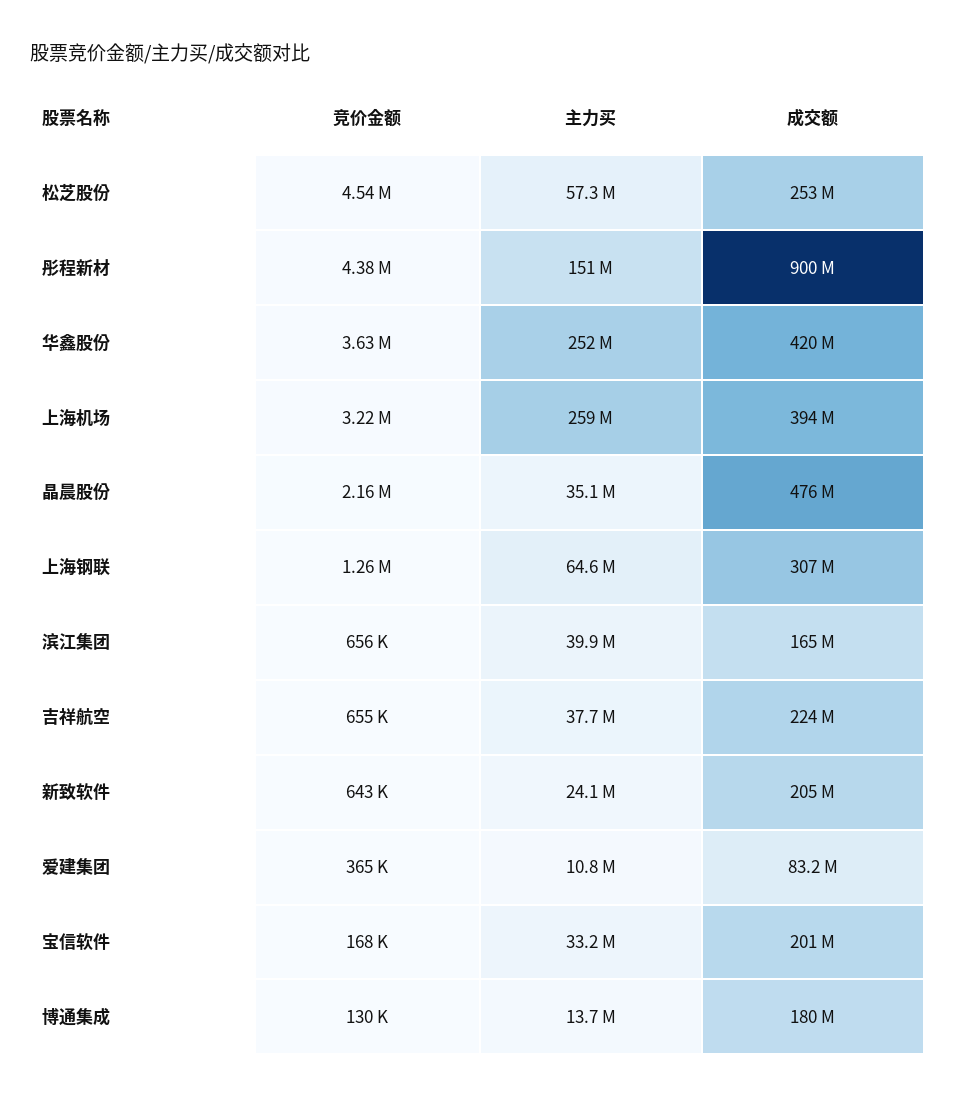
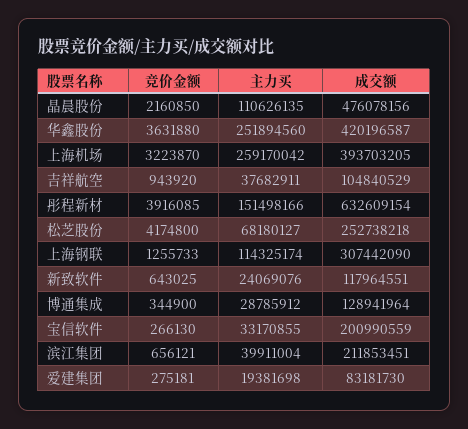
竞价金额, 松芝股份: 4540000 -> 4174800
主力买, 松芝股份: 57300000 -> 68180127
竞价金额, 彤程新材: 4380000 -> 3916085
成交额, 彤程新材: 900000000 -> 632609154
主力买, 晶晨股份: 35100000 -> 110626135
主力买, 上海钢联: 64600000 -> 114325174
成交额, 滨江集团: 165000000 -> 211853451
竞价金额, 吉祥航空: 655000 -> 943920
成交额, 吉祥航空: 224000000 -> 104840529
成交额, 新致软件: 205000000 -> 117964551
竞价金额, 爱建集团: 365000 -> 275181
主力买, 爱建集团: 10800000 -> 19381698
竞价金额, 宝信软件: 168000 -> 266130
竞价金额, 博通集成: 130000 -> 344900
主力买, 博通集成: 13700000 -> 28785912
成交额, 博通集成: 180000000 -> 128941964

